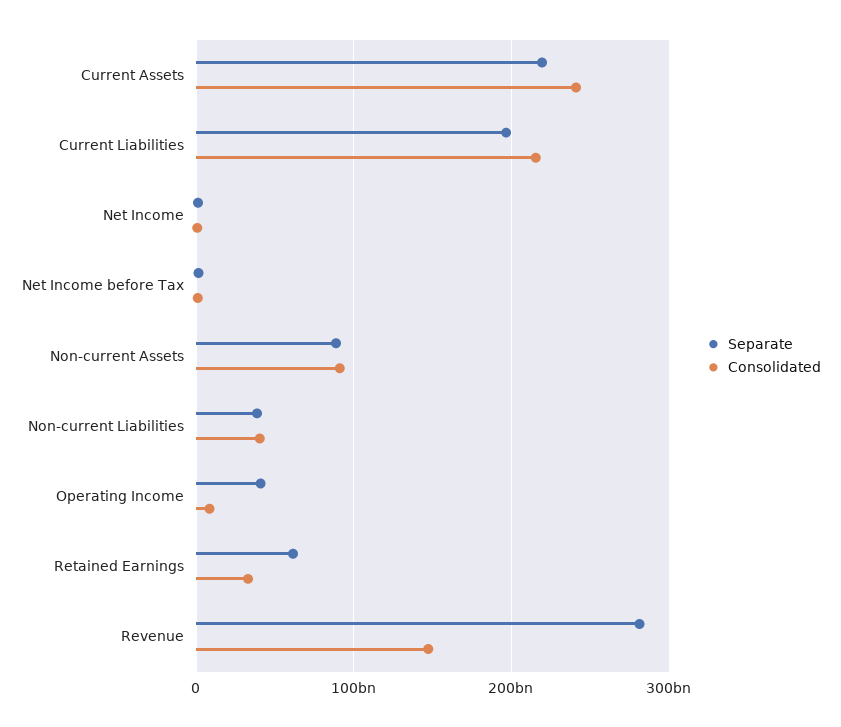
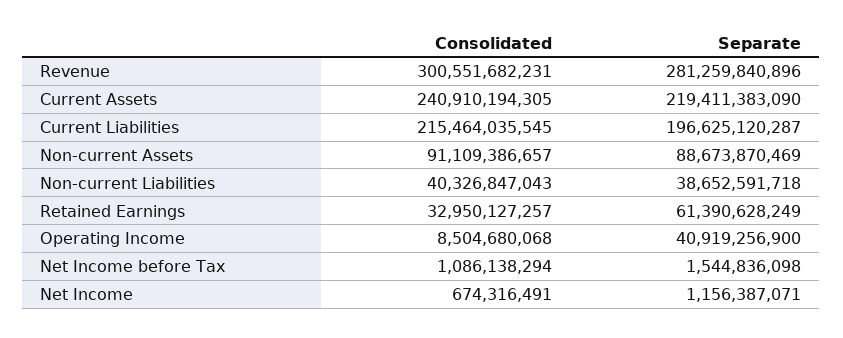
Consolidated, Revenue: 150000000000 -> 300551682231

